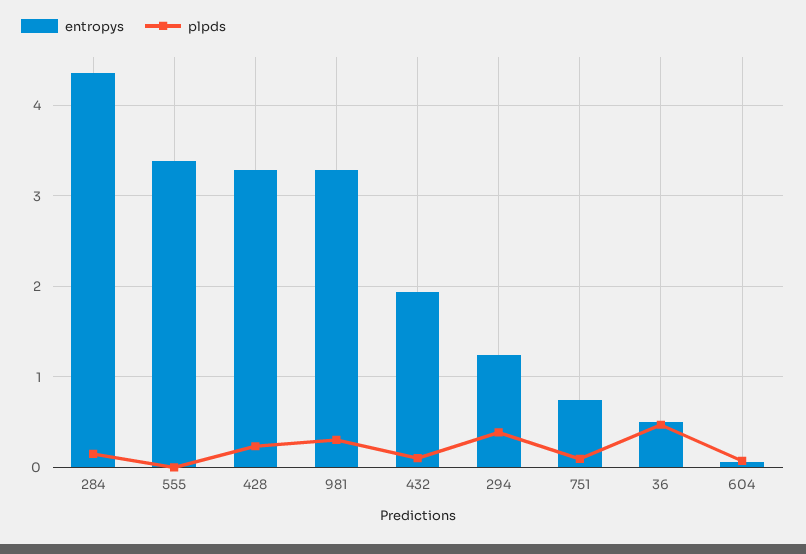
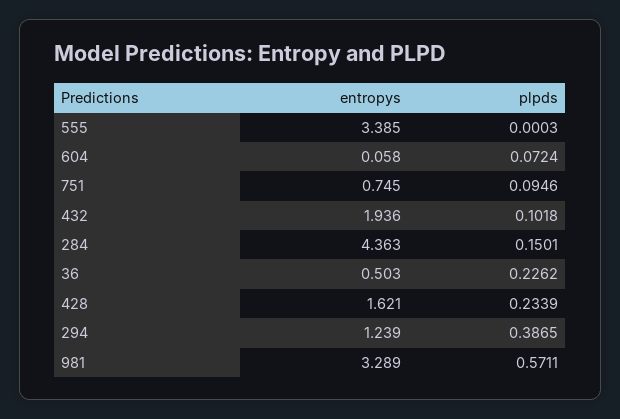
entropys, 428: 3.3 -> 1.621
plpds, 981: 0.3 -> 0.5711
plpds, 36: 0.5 -> 0.2262

